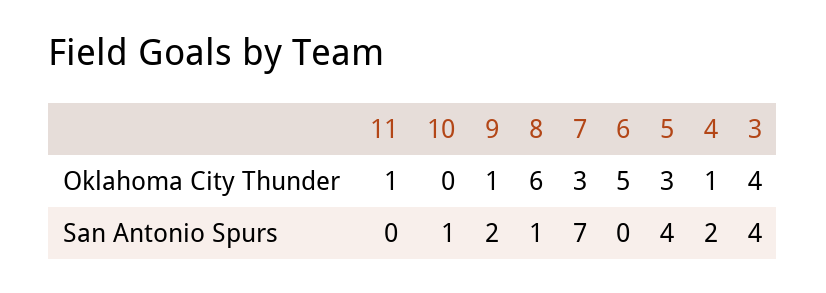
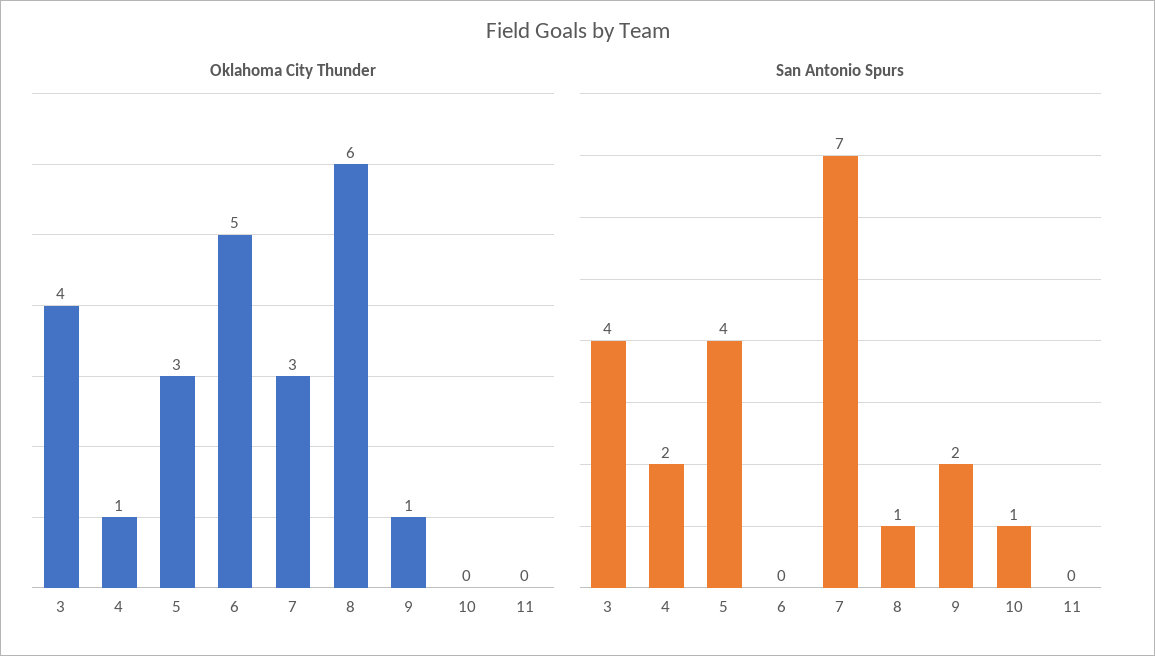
Oklahoma City Thunder, 11: 1 -> 0

